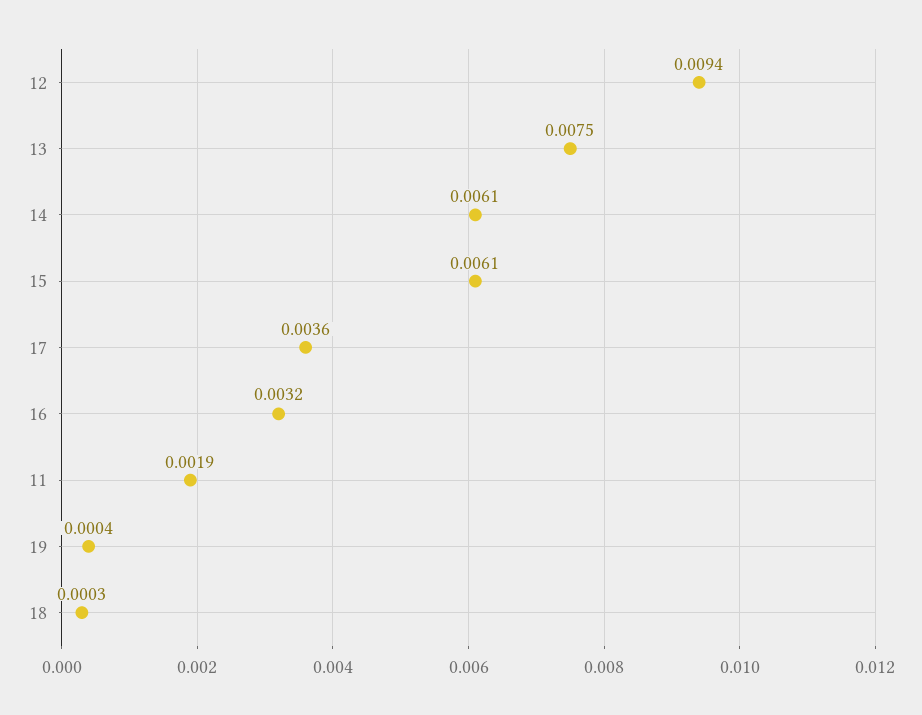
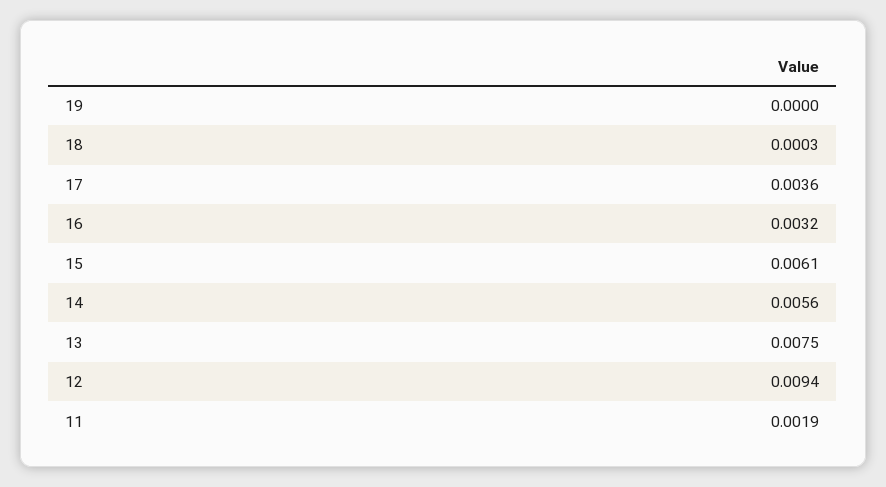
14: 0.0061 -> 0.0056
19: 0.0004 -> 0

